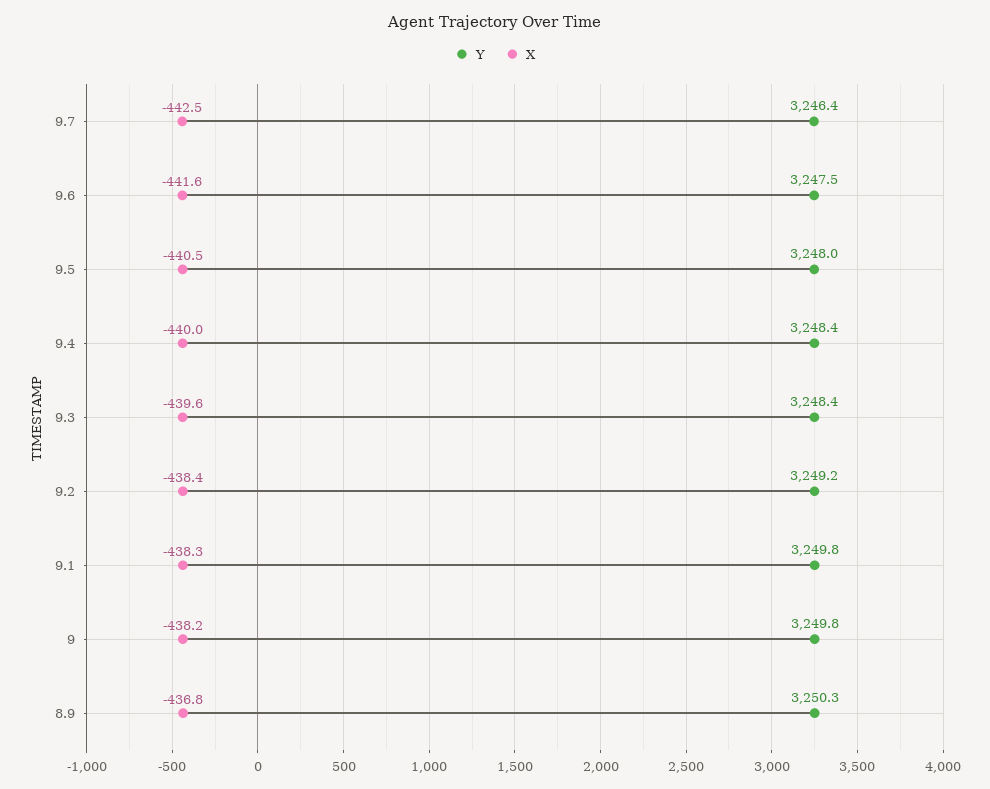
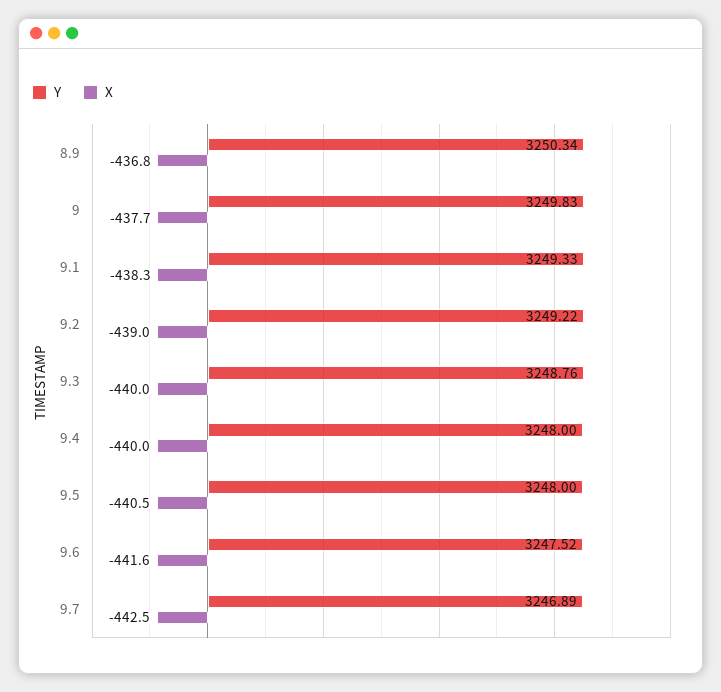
Y, 9.7: 3246.4 -> 3246.89
Y, 9.4: 3248.4 -> 3248
Y, 9.3: 3248.4 -> 3248.76
X, 9.3: -439.6 -> -440
X, 9.2: -438.4 -> -439
Y, 9.1: 3249.8 -> 3249.33
X, 9: -438.2 -> -437.7

